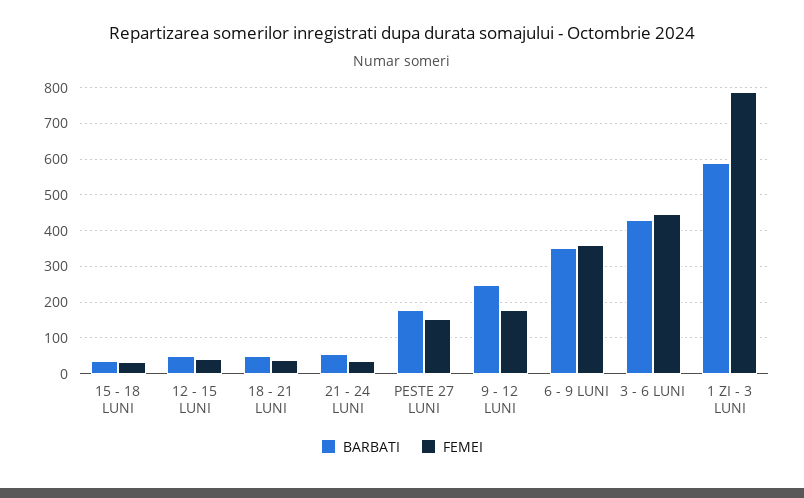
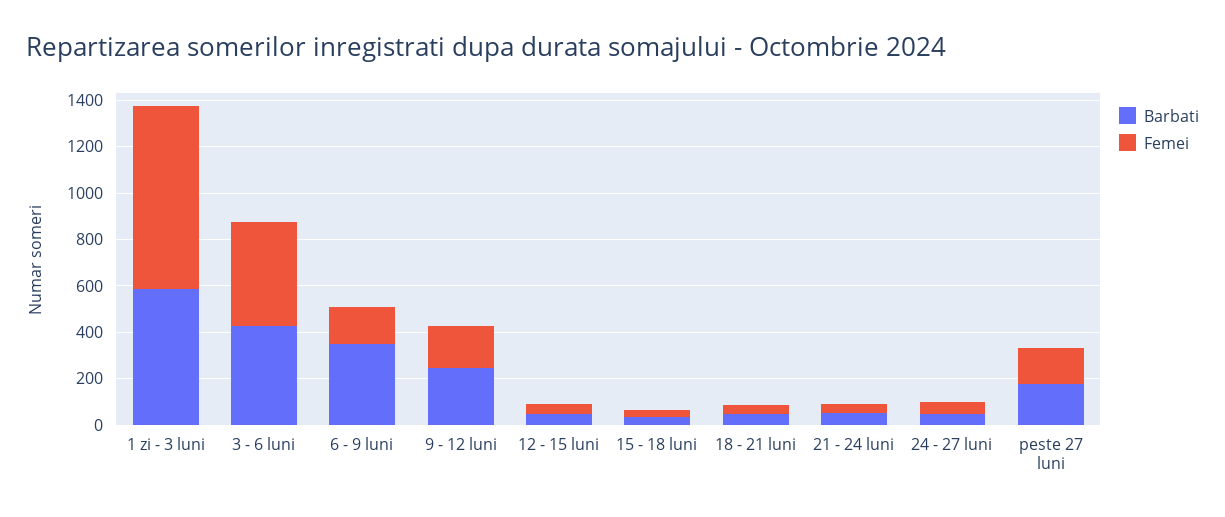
FEMEI, 6 - 9 LUNI: 360 -> 150
BARBATI, 24 - 27 luni: none -> 50
FEMEI, 24 - 27 luni: none -> 50

